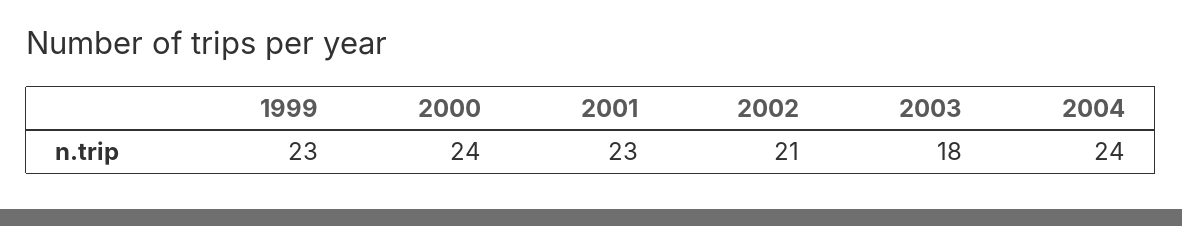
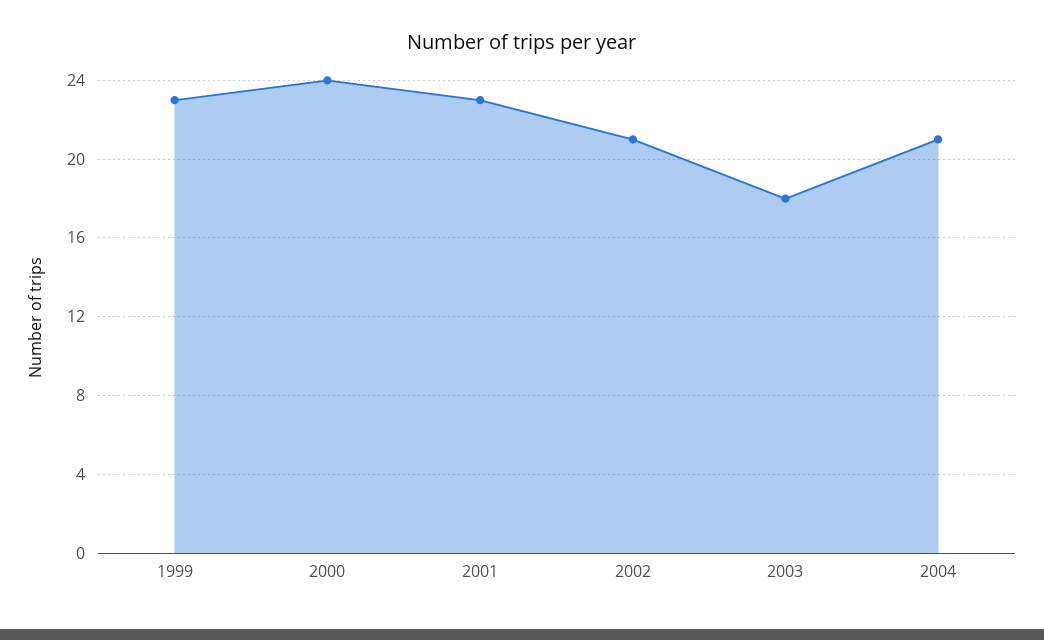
2004: 24 -> 21

